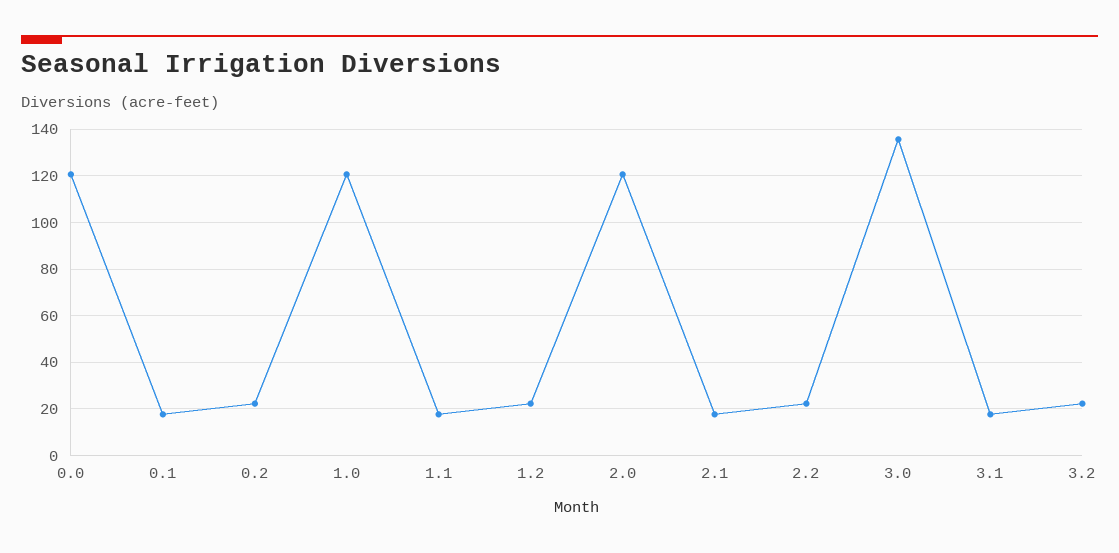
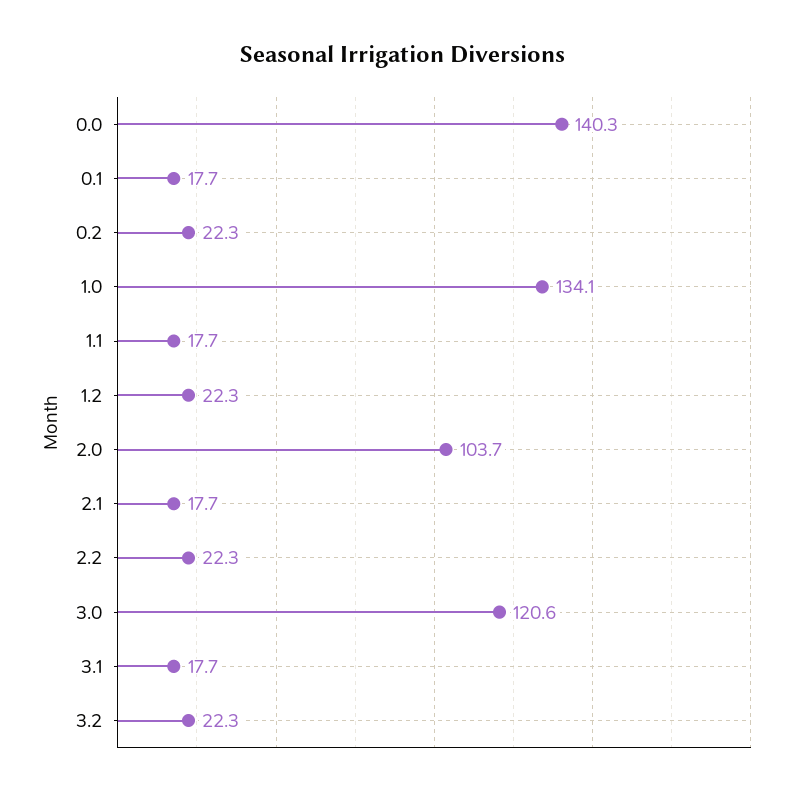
0.0: 120 -> 140.3
1.0: 120 -> 134.1
2.0: 120 -> 103.7
3.0: 135 -> 120.6

